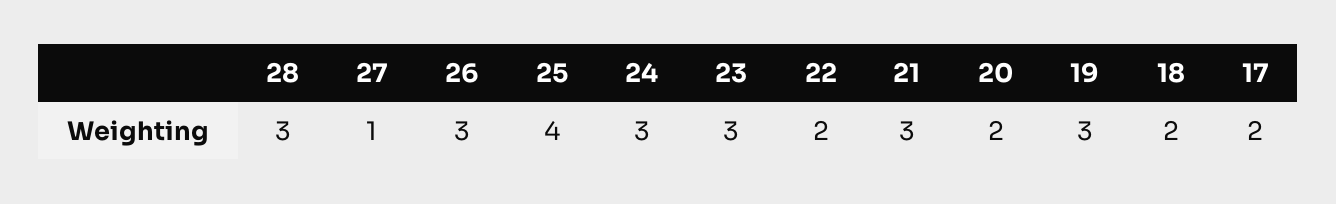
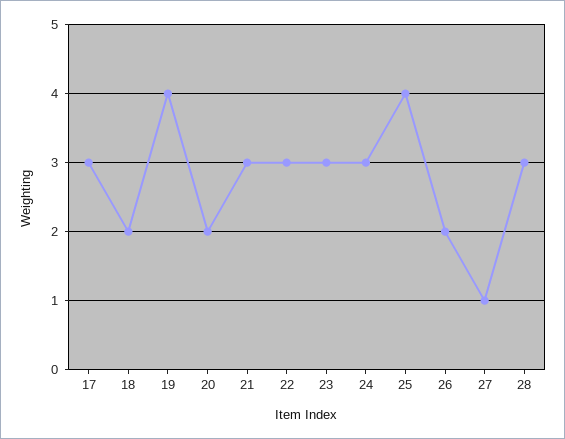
26: 3 -> 2
22: 2 -> 3
19: 3 -> 4
17: 2 -> 3

